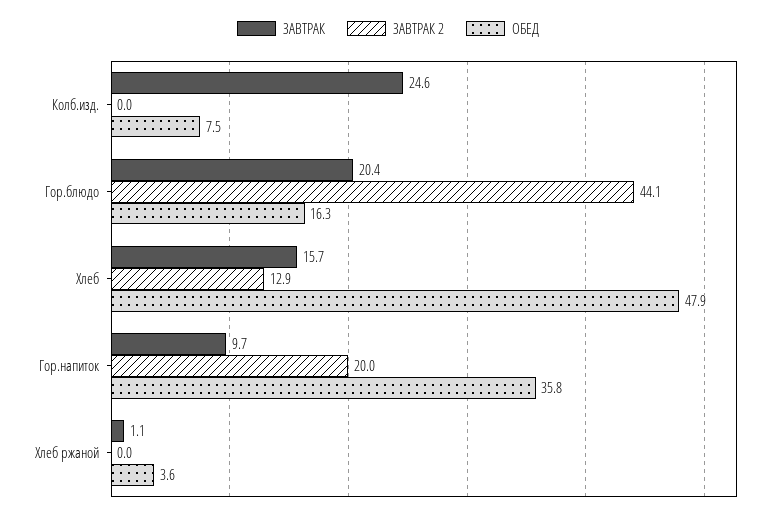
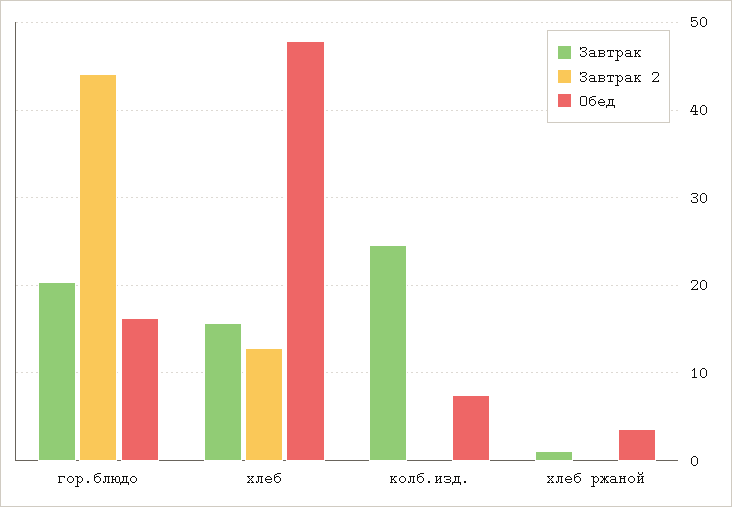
ЗАВТРАК, Гор.напиток: 9.7 -> none
ЗАВТРАК 2, Гор.напиток: 20 -> none
ОБЕД, Гор.напиток: 35.8 -> none

